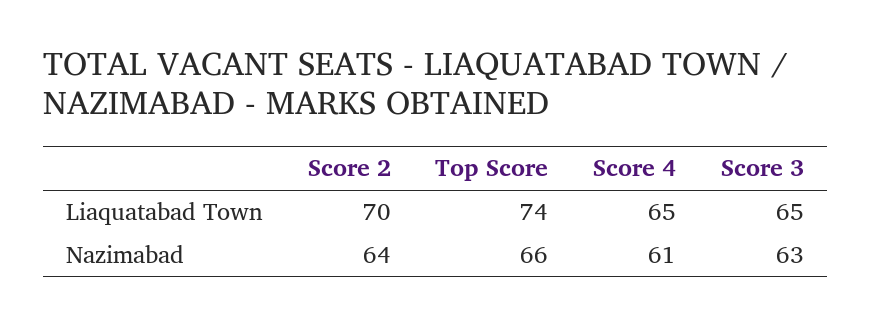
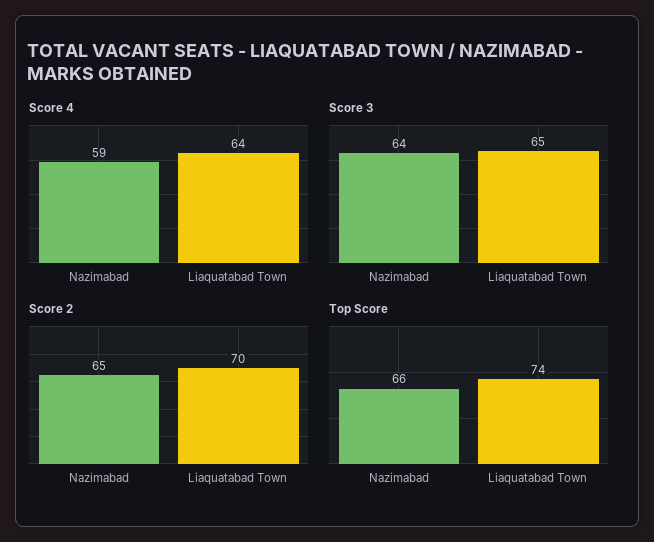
Score 4, Liaquatabad Town: 65 -> 64
Score 2, Nazimabad: 64 -> 65
Score 4, Nazimabad: 61 -> 59
Score 3, Nazimabad: 63 -> 64

